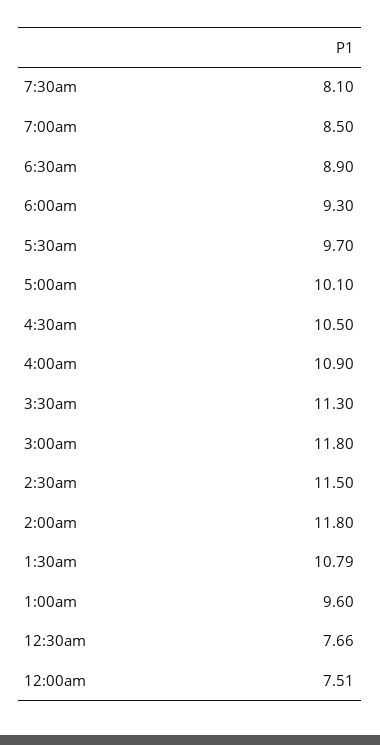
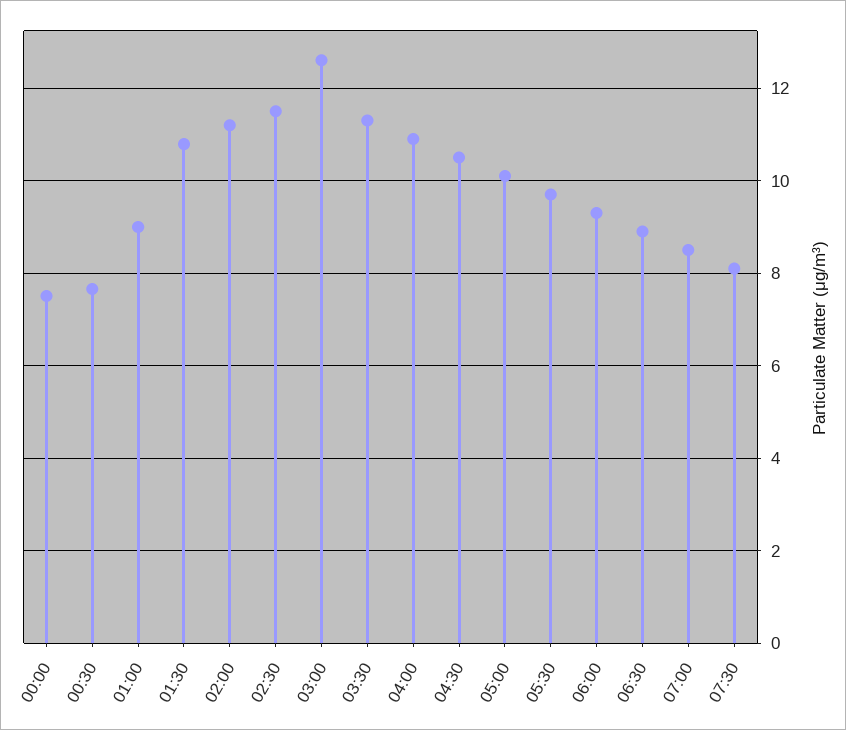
3:00am: 11.8 -> 12.6
2:00am: 11.8 -> 11.2
1:00am: 9.6 -> 9

